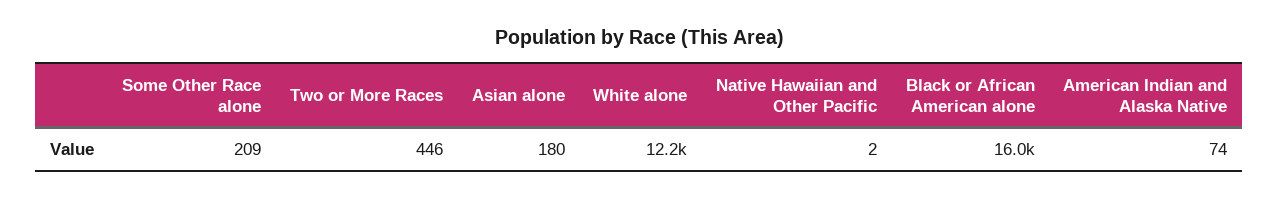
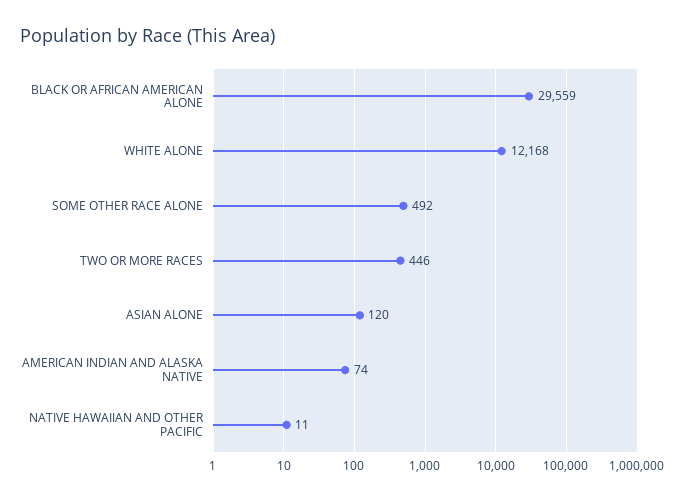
Some Other Race alone: 209 -> 492
Asian alone: 180 -> 120
Native Hawaiian and Other Pacific: 2 -> 11
Black or African American alone: 16000 -> 29559

